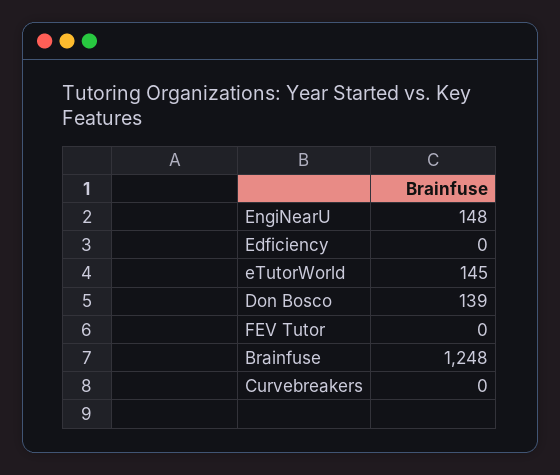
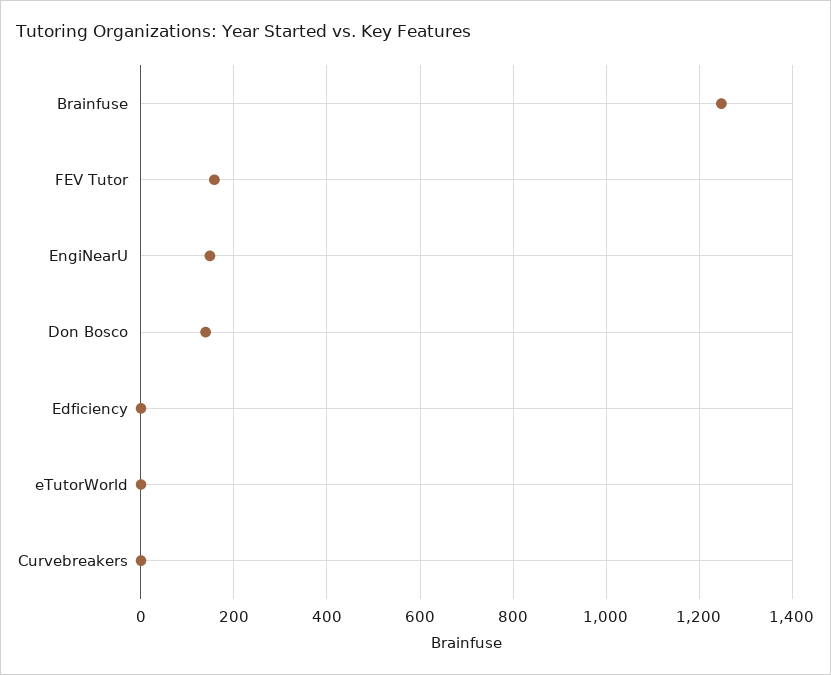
eTutorWorld: 145 -> 0
FEV Tutor: 0 -> 160

